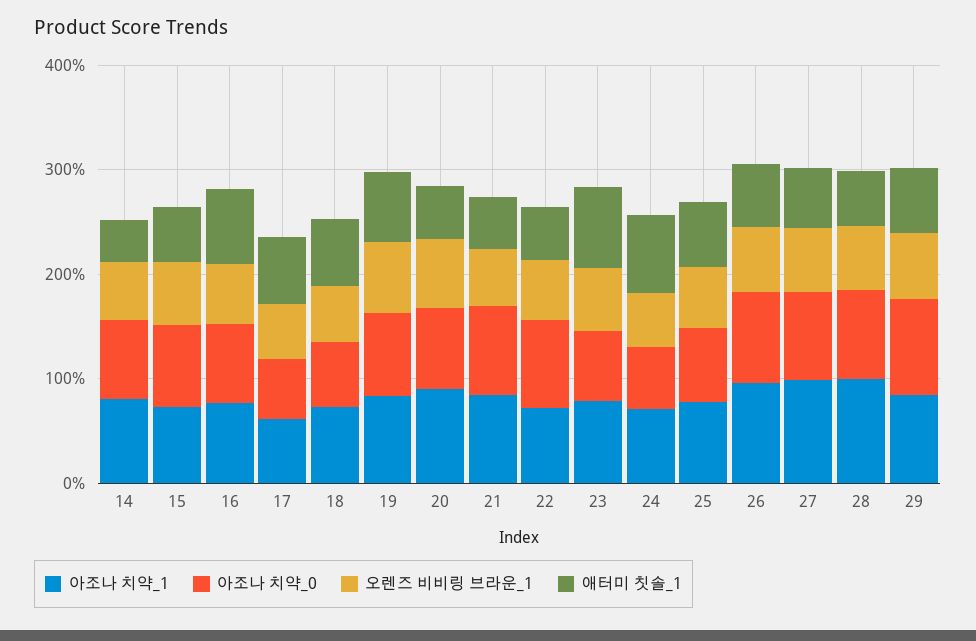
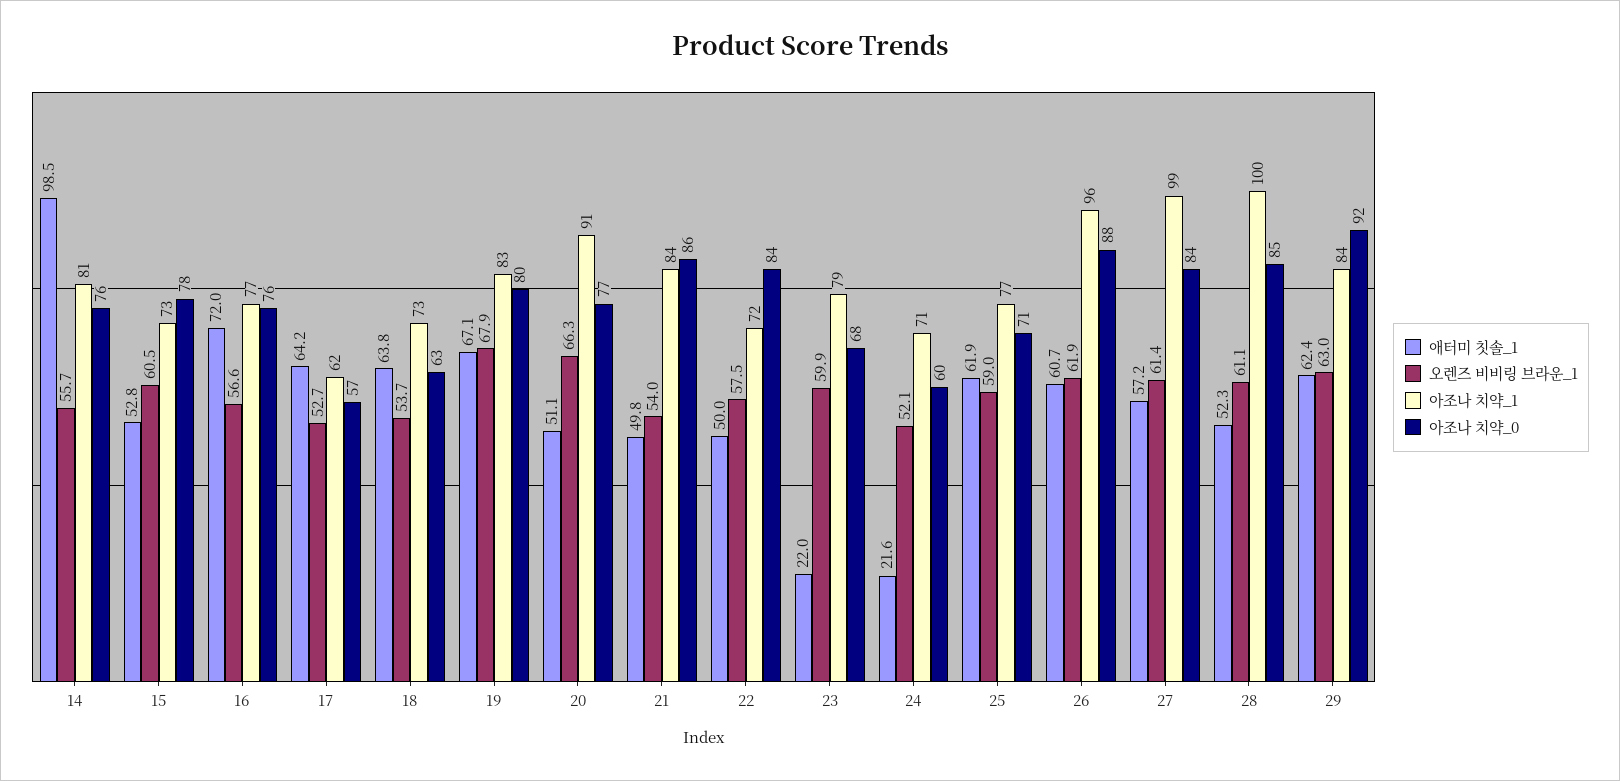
애터미 칫솔_1, 14: 40 -> 98.5
애터미 칫솔_1, 23: 80 -> 22
애터미 칫솔_1, 24: 80 -> 21.6

